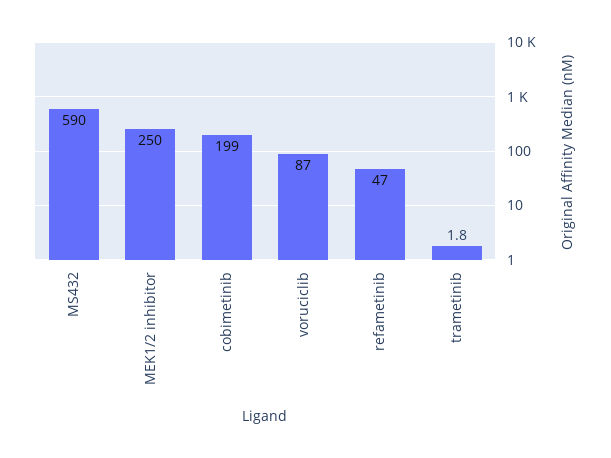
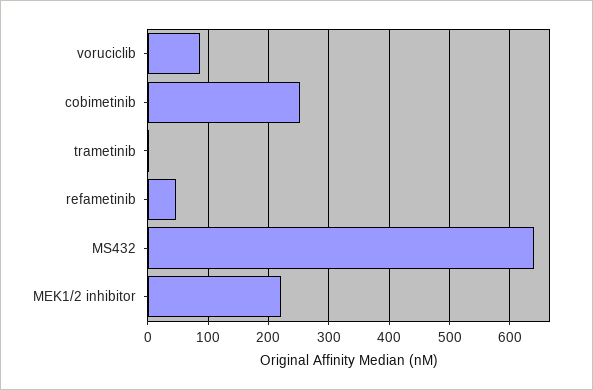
MS432: 590 -> 640
MEK1/2 inhibitor: 250 -> 220
cobimetinib: 199 -> 250

